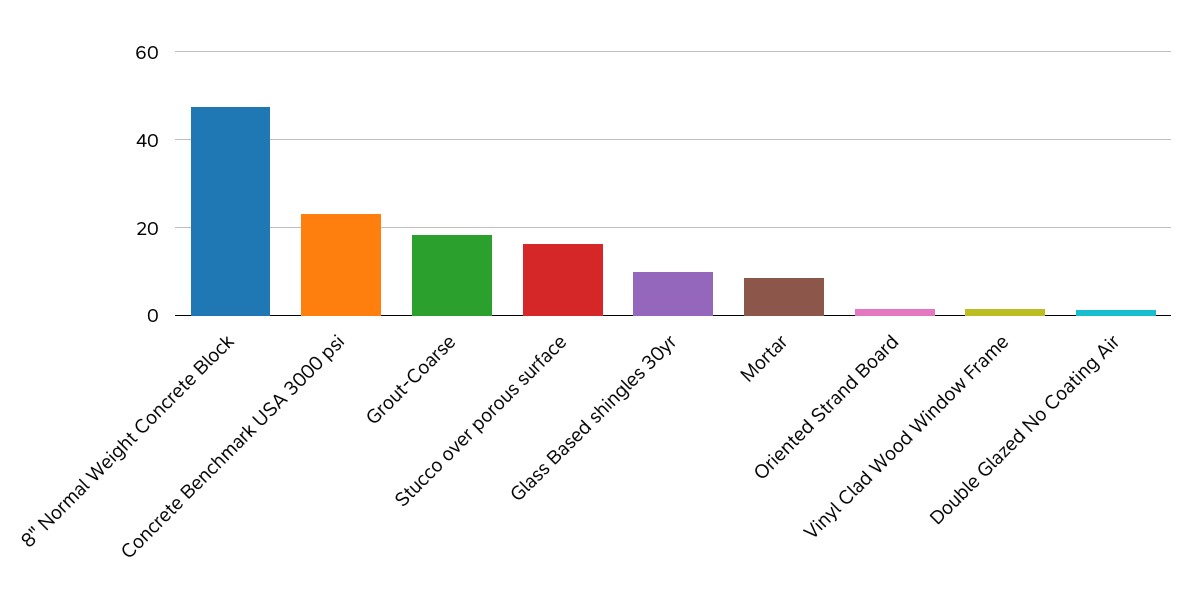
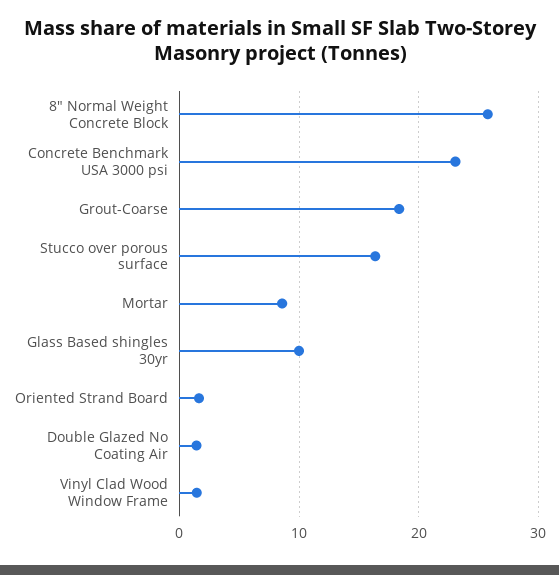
8" Normal Weight Concrete Block: 48 -> 26

